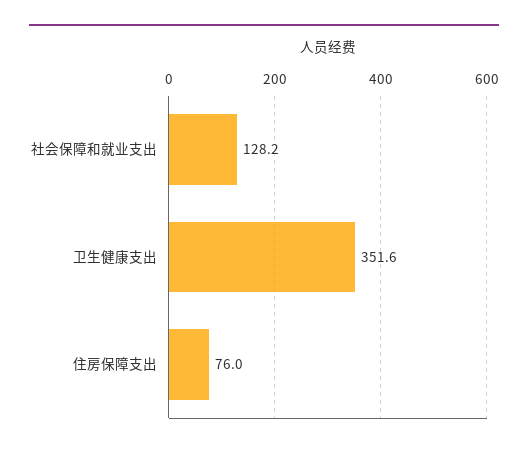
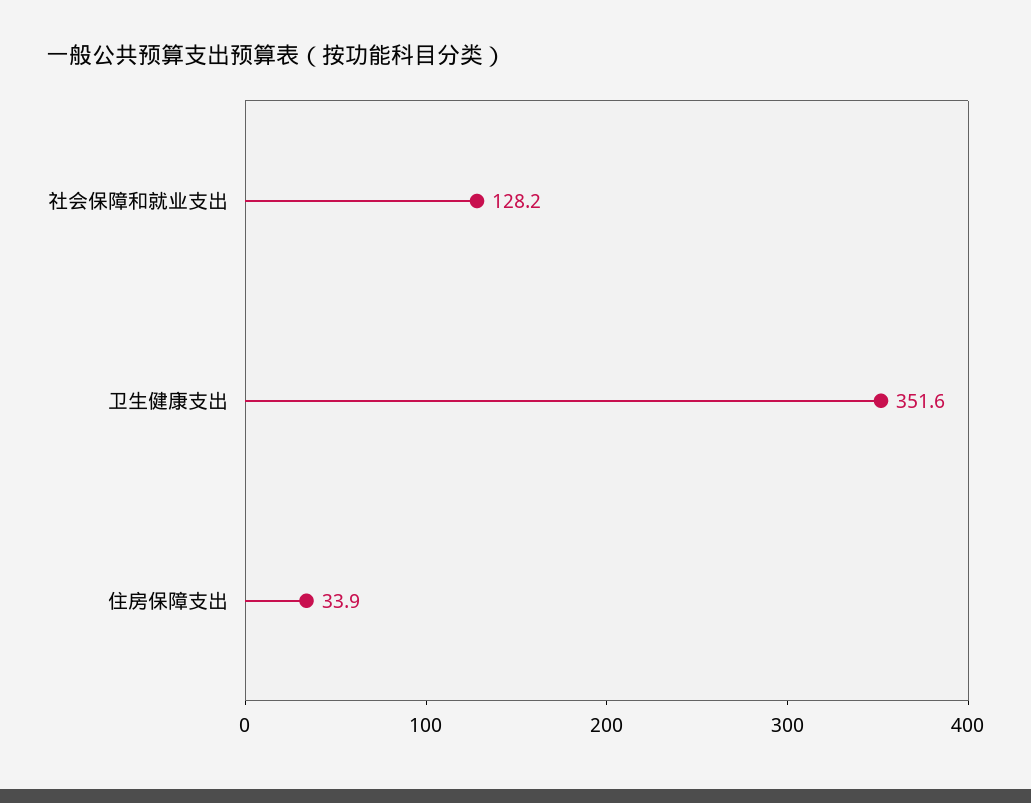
住房保障支出: 76 -> 33.9

